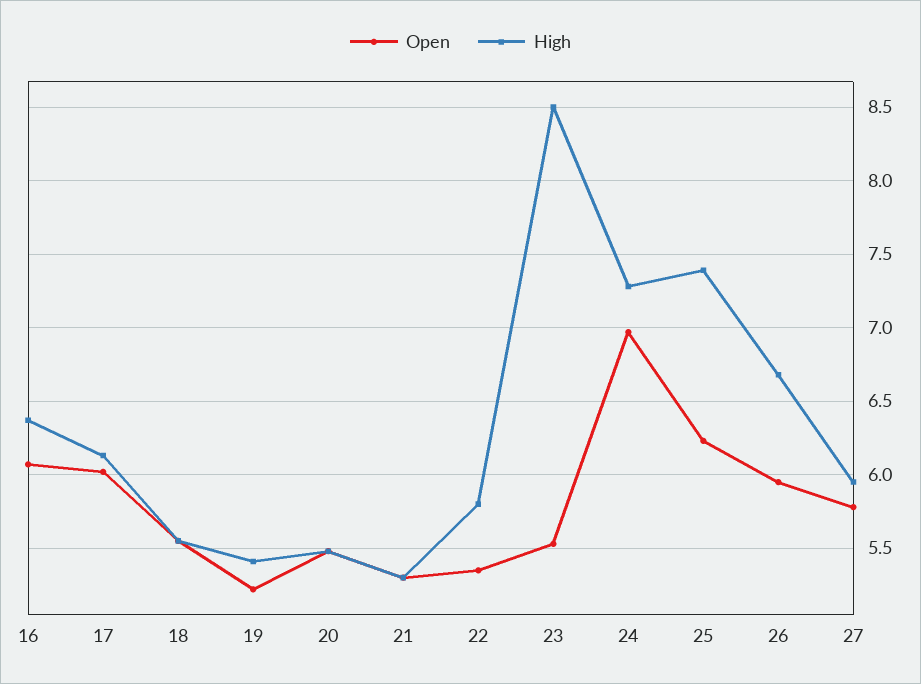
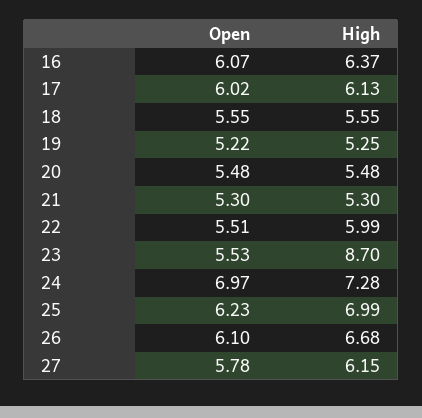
High, 19: 5.4 -> 5.25
Open, 22: 5.35 -> 5.51
High, 22: 5.8 -> 5.99
High, 23: 8.5 -> 8.7
High, 25: 7.4 -> 6.99
Open, 26: 5.95 -> 6.1
High, 27: 5.95 -> 6.15

